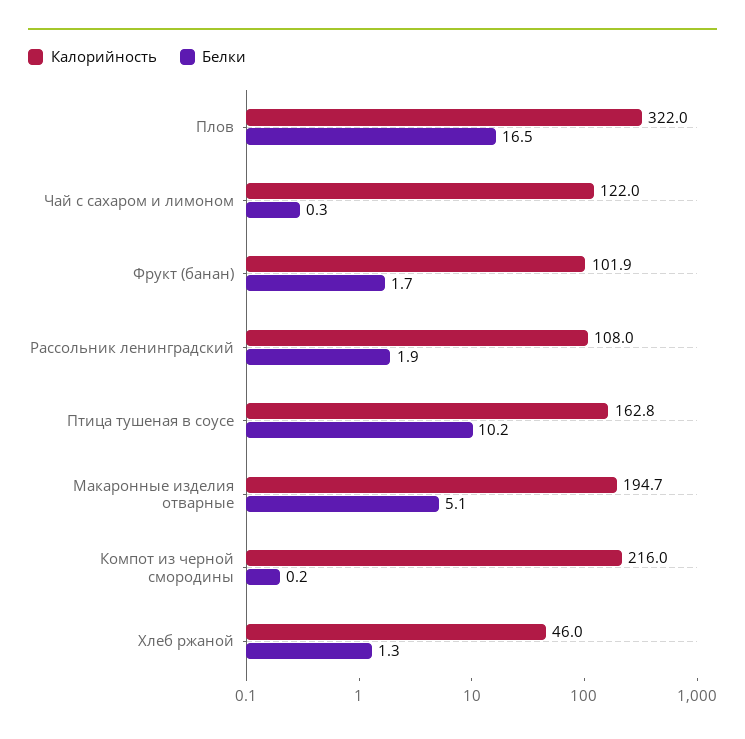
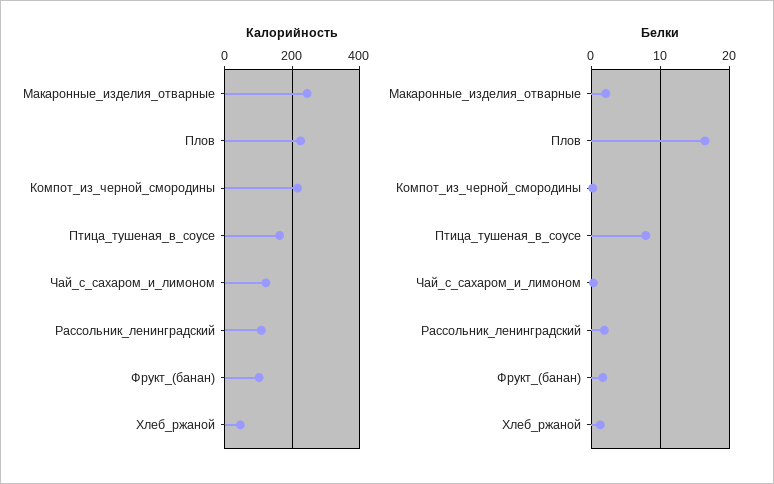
Калорийность, Плов: 322 -> 220
Белки, Птица тушеная в соусе: 10.2 -> 8
Калорийность, Макаронные изделия отварные: 194.7 -> 240
Белки, Макаронные изделия отварные: 5.1 -> 2

